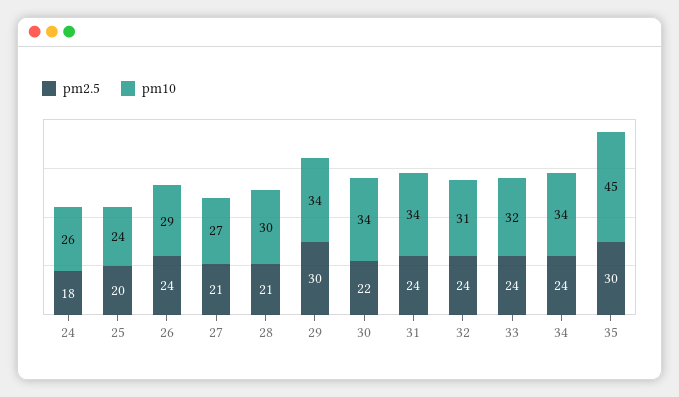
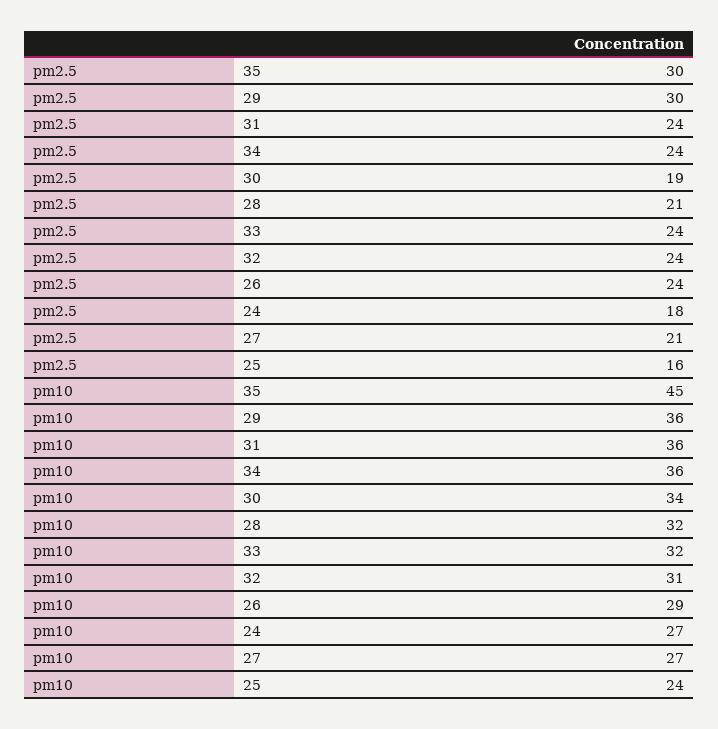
pm10, 24: 26 -> 27
pm2.5, 25: 20 -> 16
pm10, 28: 30 -> 32
pm10, 29: 34 -> 36
pm2.5, 30: 22 -> 19
pm10, 31: 34 -> 36
pm10, 34: 34 -> 36

